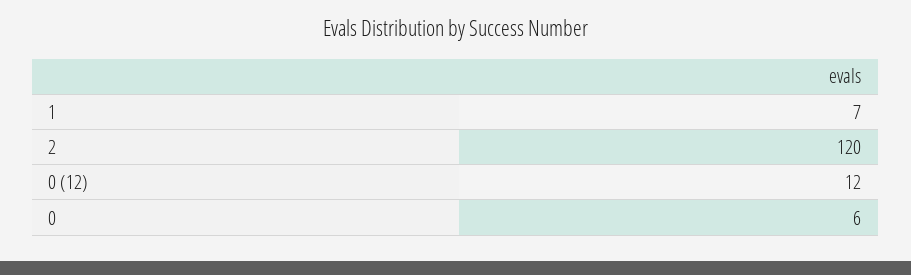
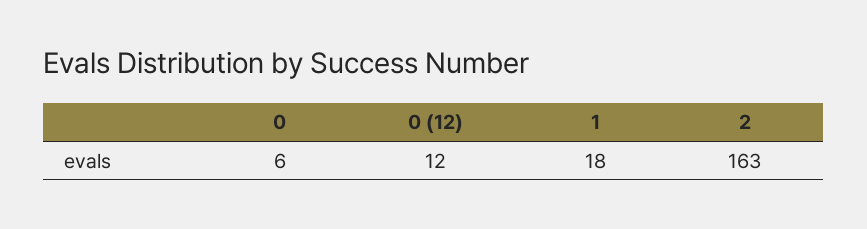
1: 7 -> 18
2: 120 -> 163

